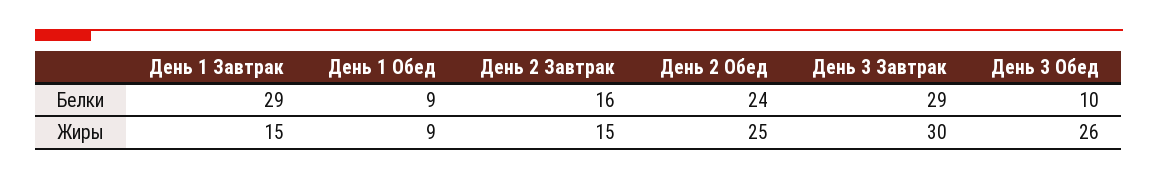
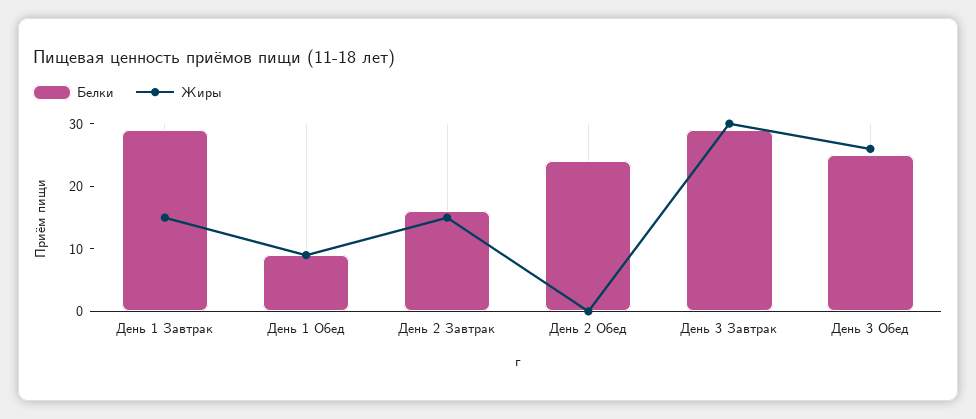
Белки, День 3 Обед: 10 -> 25
Жиры, День 2 Обед: 25 -> 0

